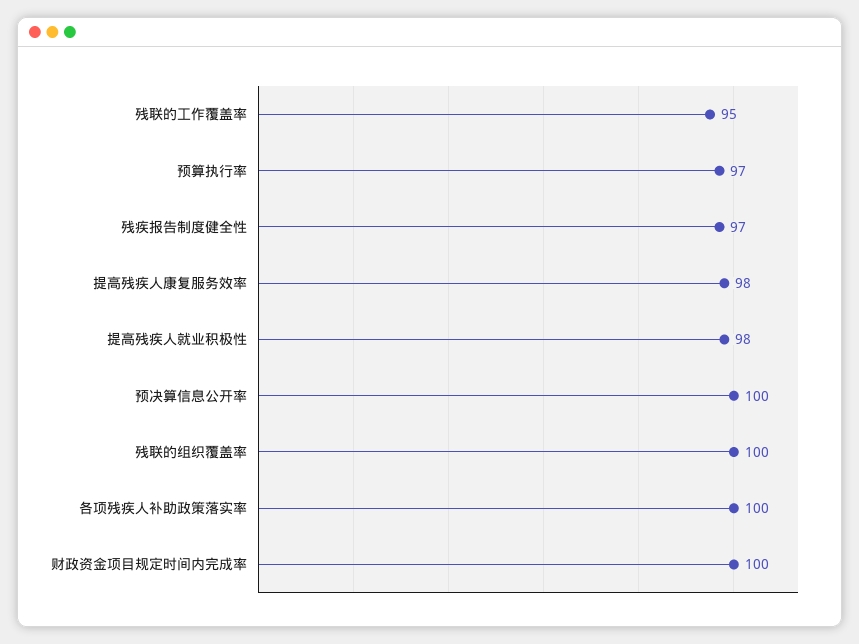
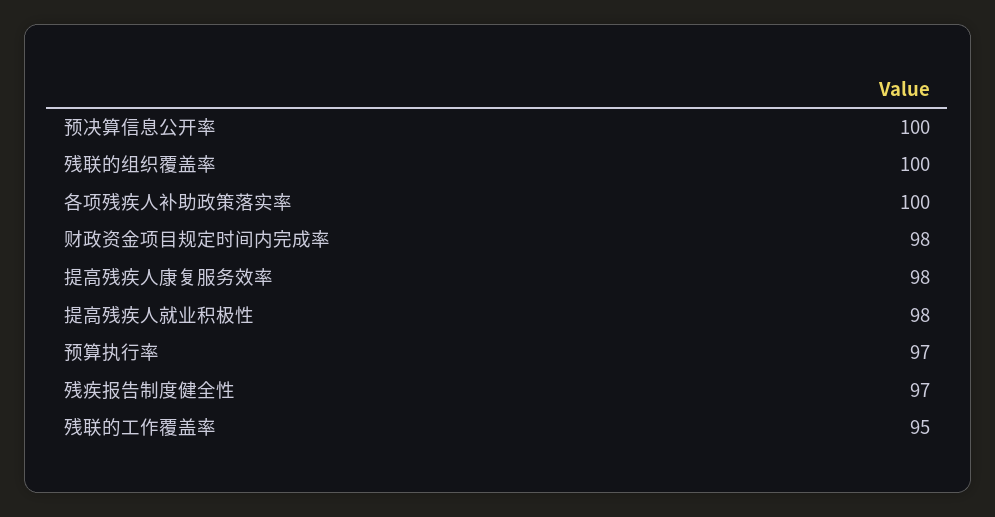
财政资金项目规定时间内完成率: 100 -> 98

